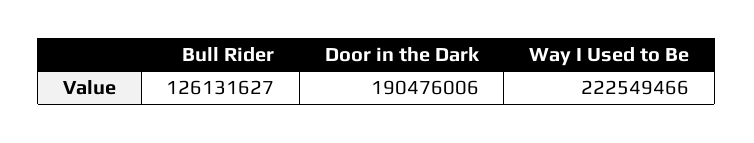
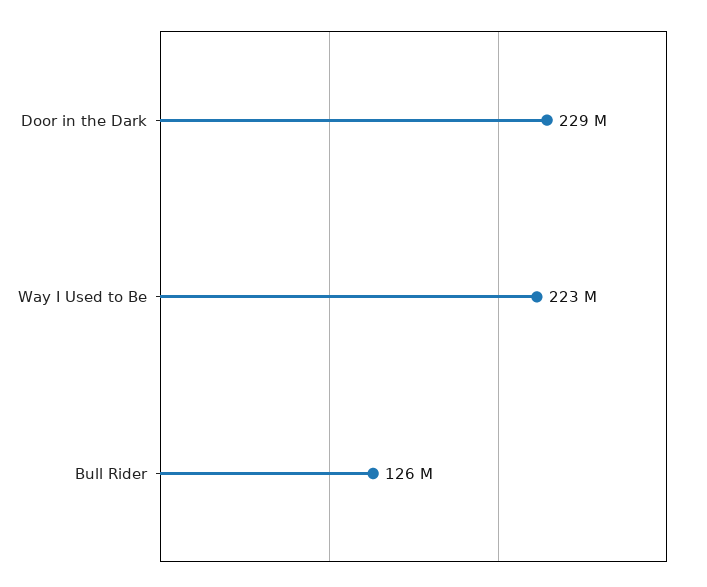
Door in the Dark: 190476006 -> 229000000

